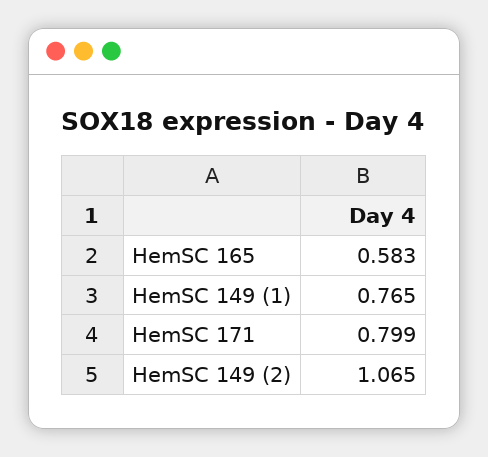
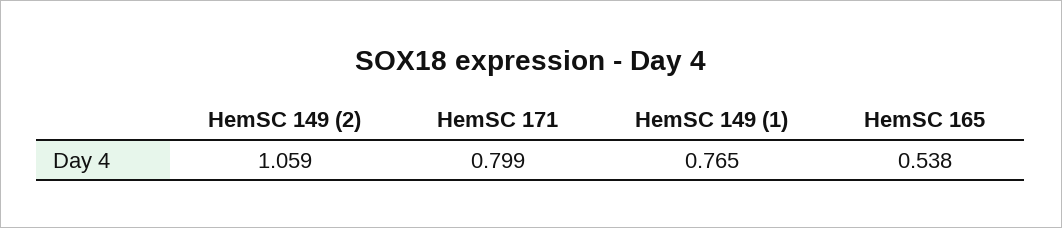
HemSC 165: 0.583 -> 0.538
HemSC 149 (2): 1.065 -> 1.059

